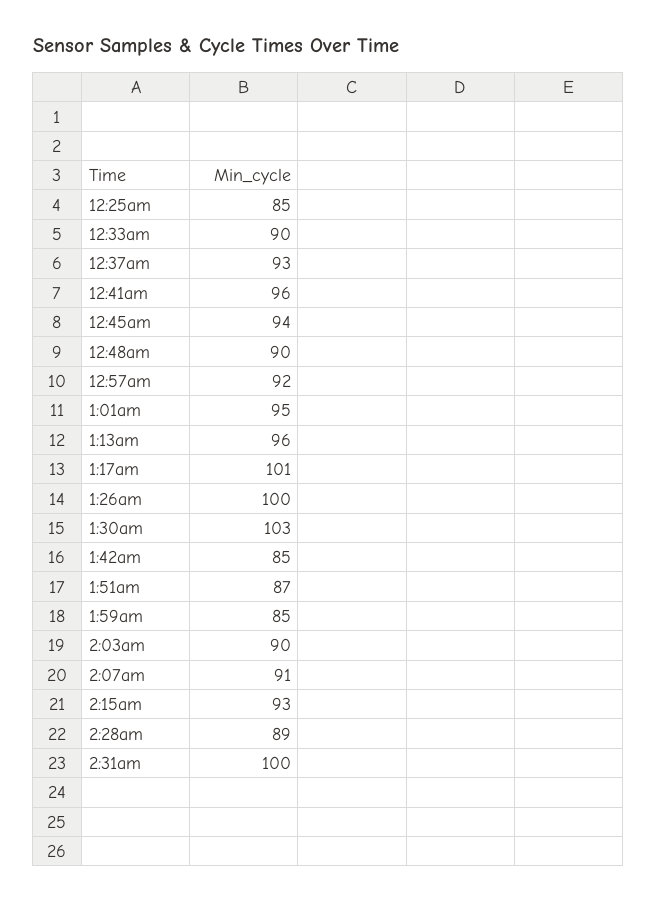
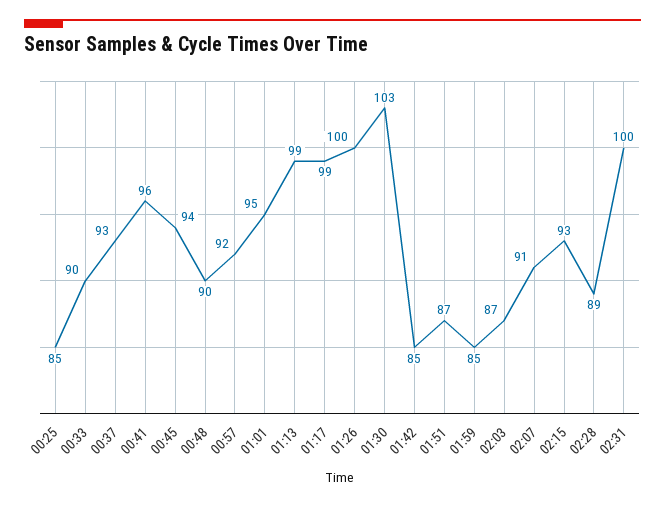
1:13am: 96 -> 99
1:17am: 101 -> 99
2:03am: 90 -> 87

